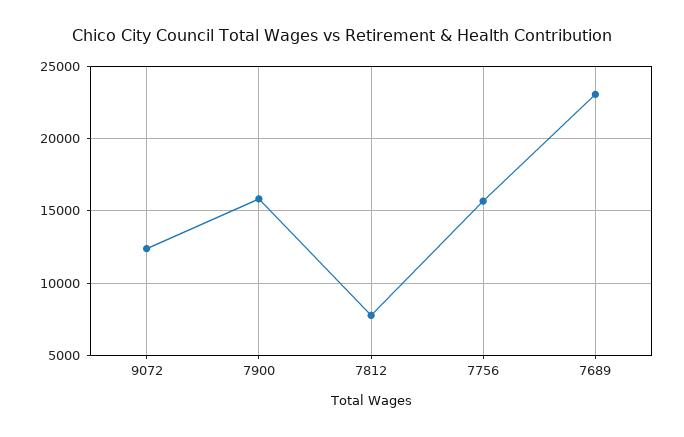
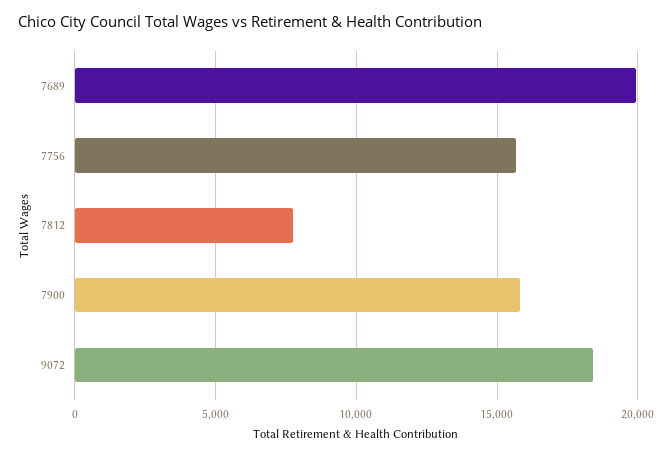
9072: 12500 -> 18500
7689: 23000 -> 20000

